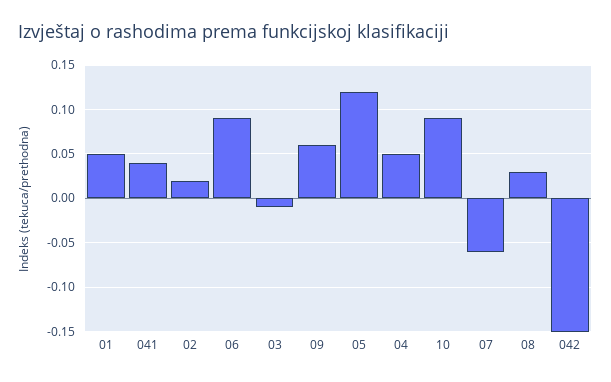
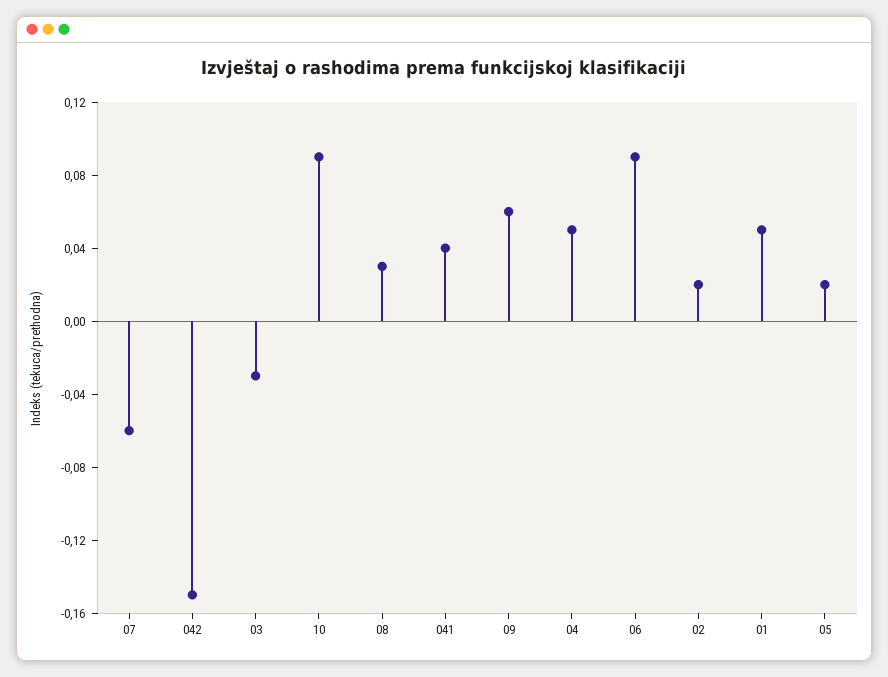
03: -0.01 -> -0.03
05: 0.12 -> 0.02

